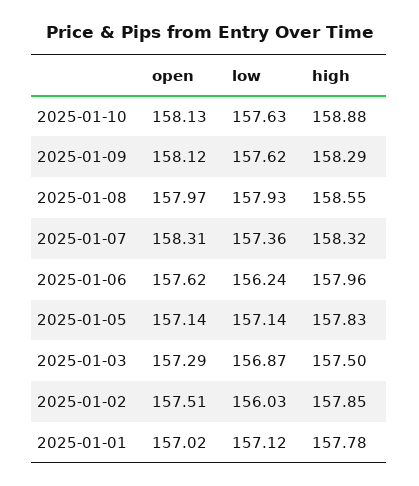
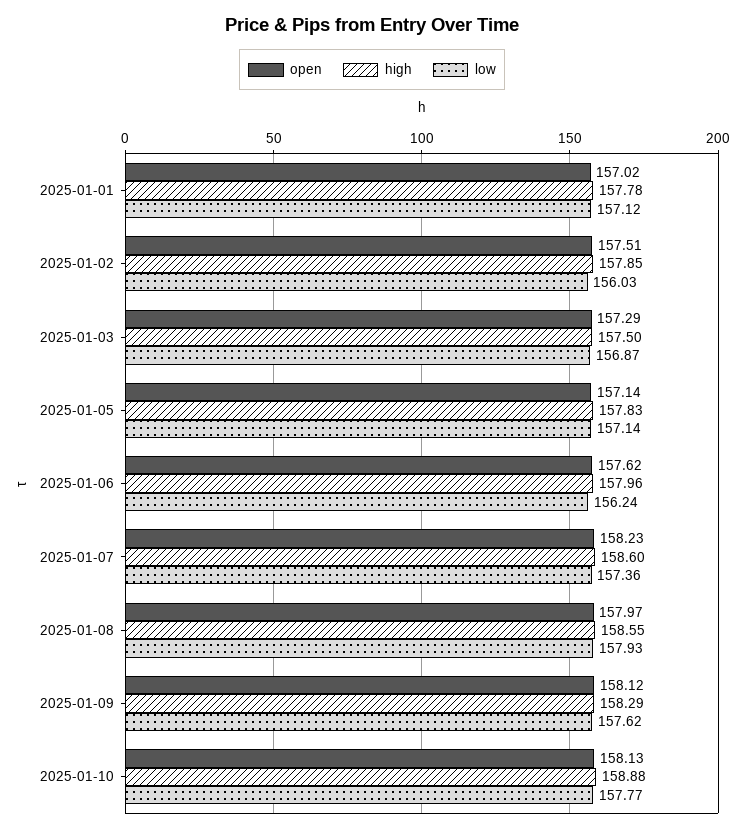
low, 2025-01-10: 157.63 -> 157.77
open, 2025-01-07: 158.31 -> 158.23
high, 2025-01-07: 158.32 -> 158.6

